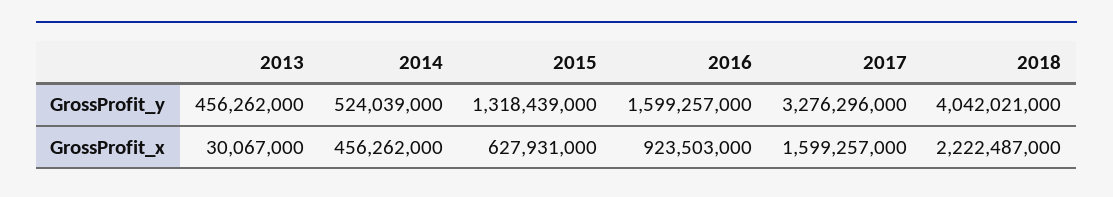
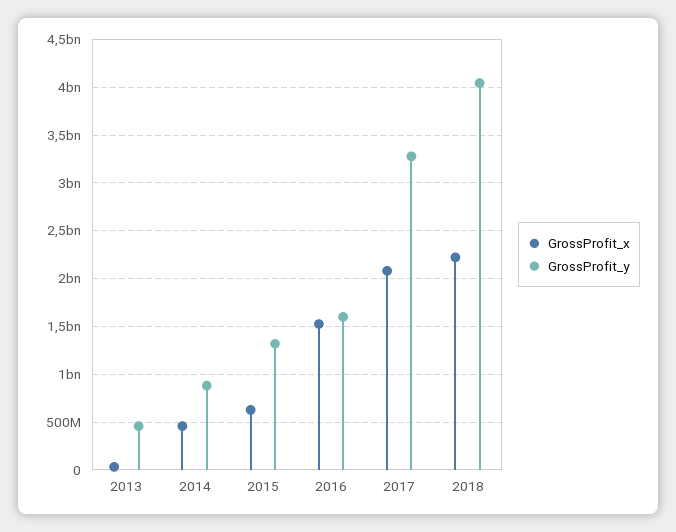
GrossProfit_y, 2014: 524039000 -> 900000000
GrossProfit_x, 2016: 923503000 -> 1500000000
GrossProfit_x, 2017: 1599257000 -> 2100000000

